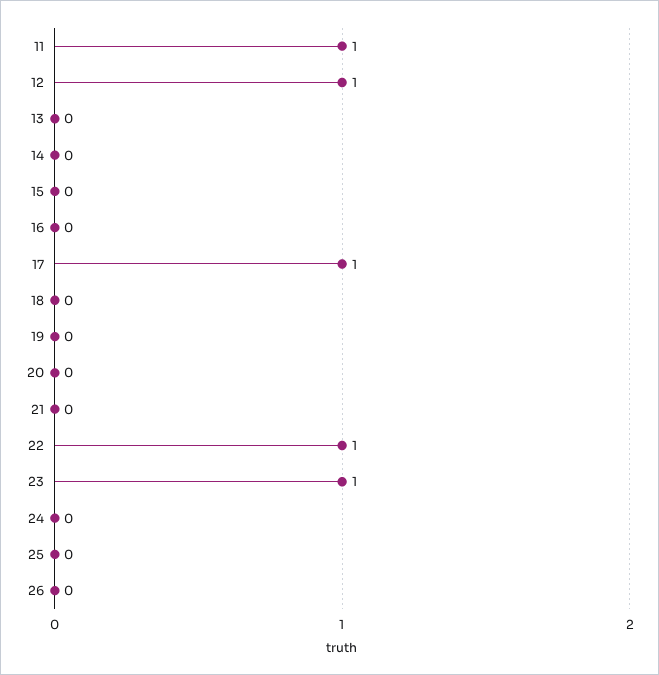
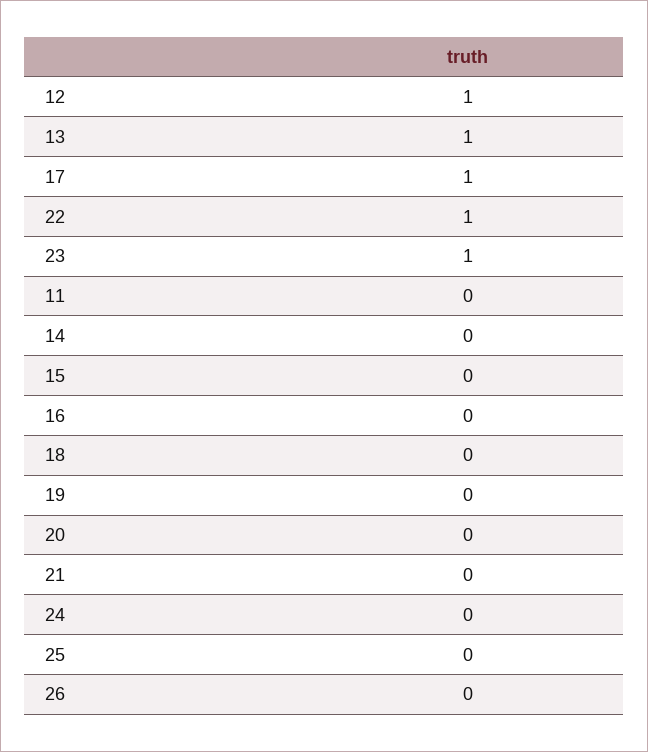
11: 1 -> 0
13: 0 -> 1

